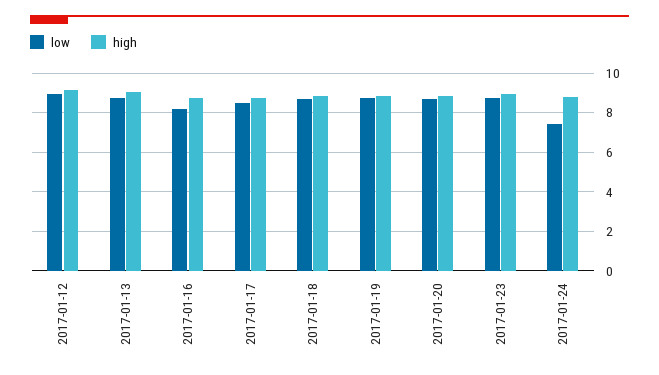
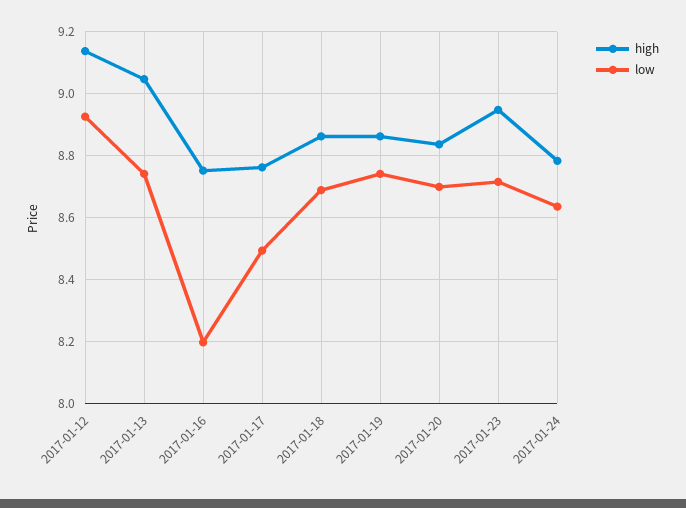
low, 2017-01-24: 7.5 -> 8.64

